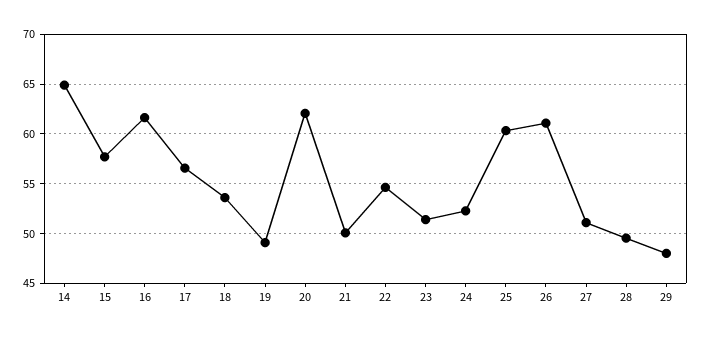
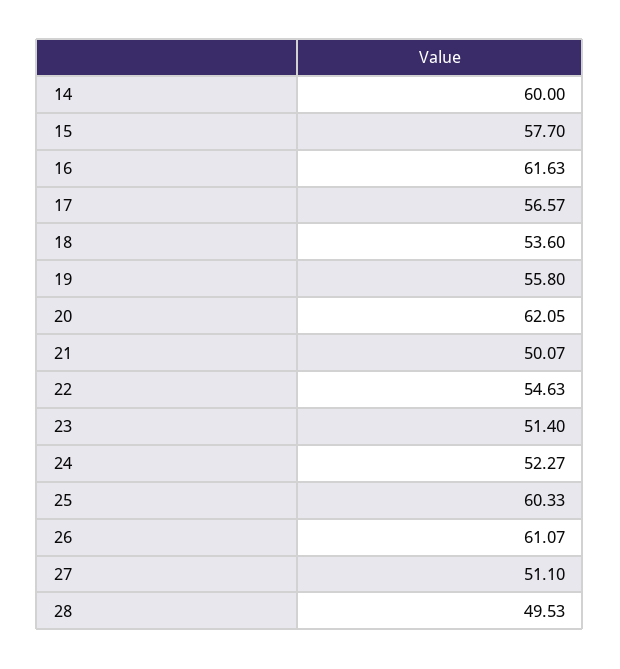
14: 65 -> 60
19: 49 -> 55.8
29: 48 -> none

